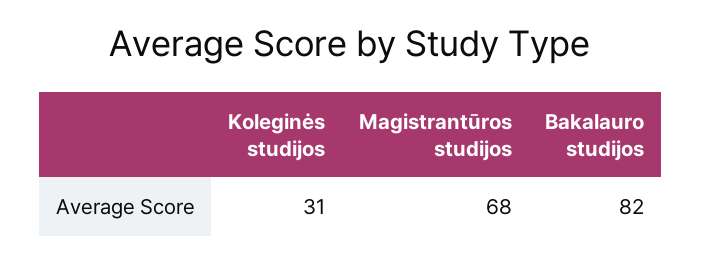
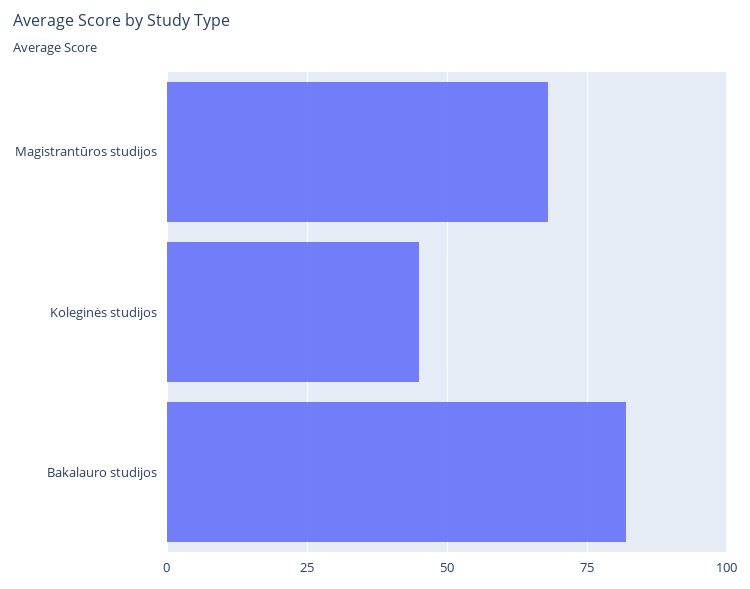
Koleginės studijos: 31 -> 45

